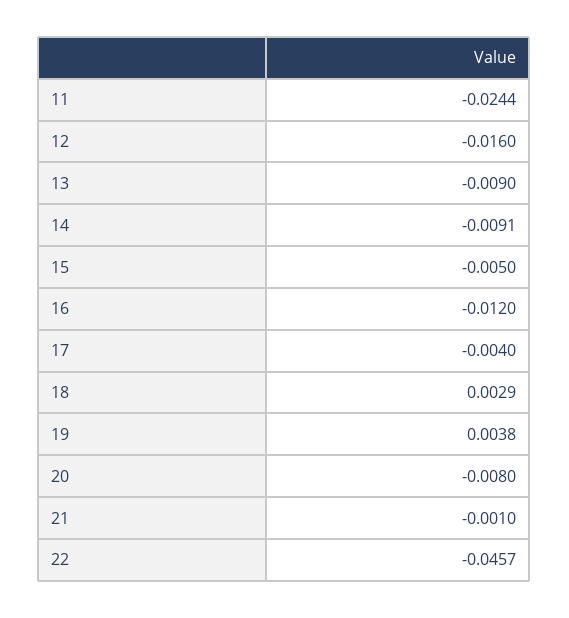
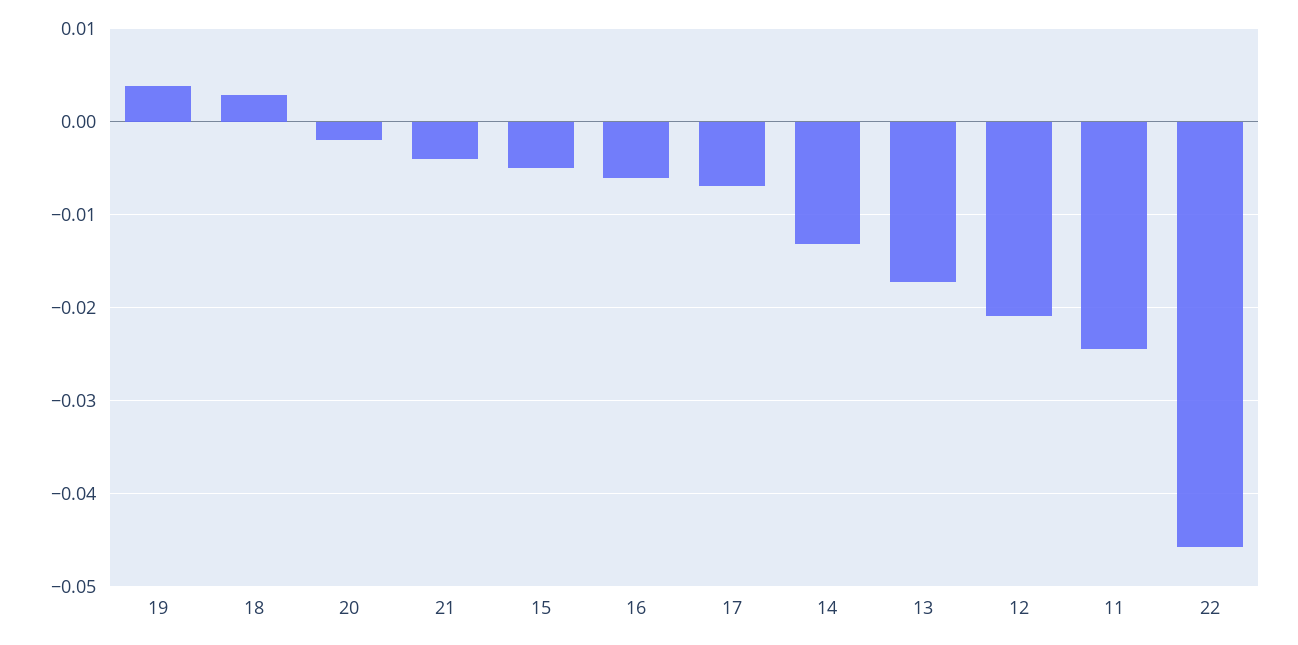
12: -0.016 -> -0.021
13: -0.009 -> -0.017
14: -0.0091 -> -0.013
16: -0.012 -> -0.006
17: -0.004 -> -0.007
20: -0.008 -> -0.002
21: -0.001 -> -0.004

